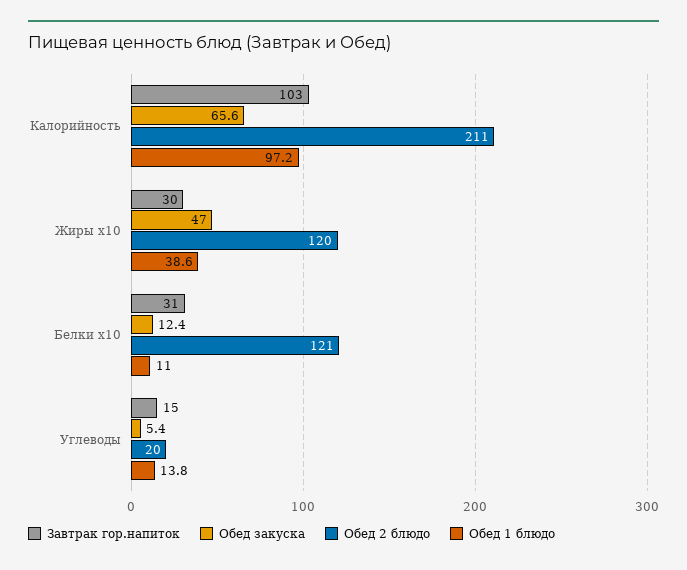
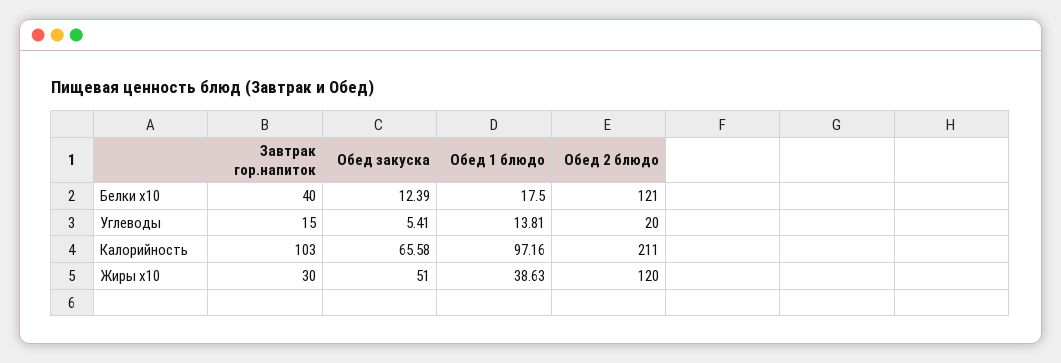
Обед закуска, Жиры x10: 47 -> 51
Завтрак гор.напиток, Белки x10: 31 -> 40
Обед 1 блюдо, Белки x10: 11 -> 17.5

